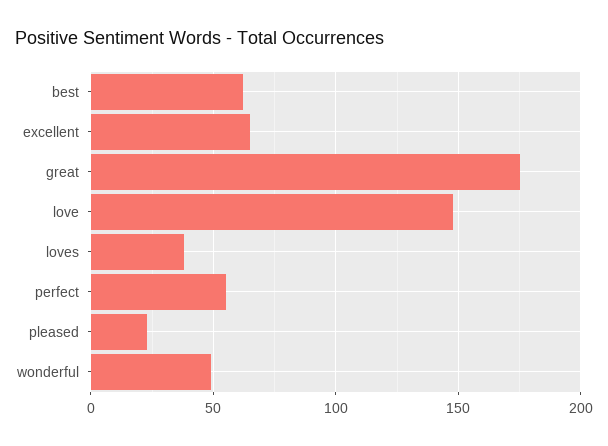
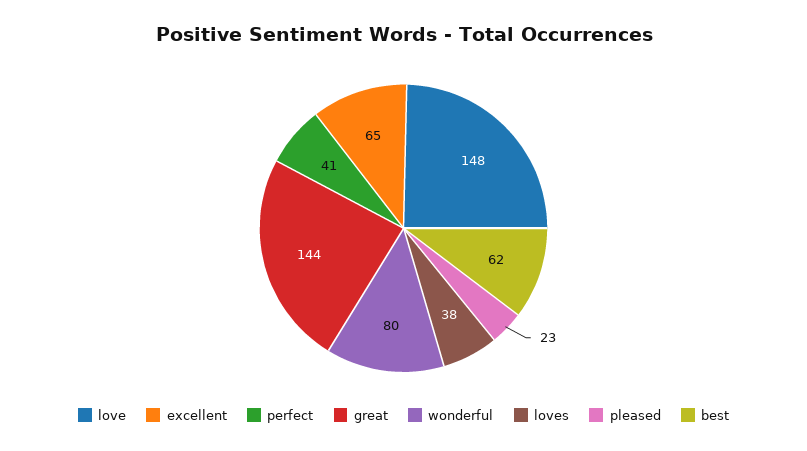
great: 175 -> 144
perfect: 55 -> 41
wonderful: 50 -> 80

